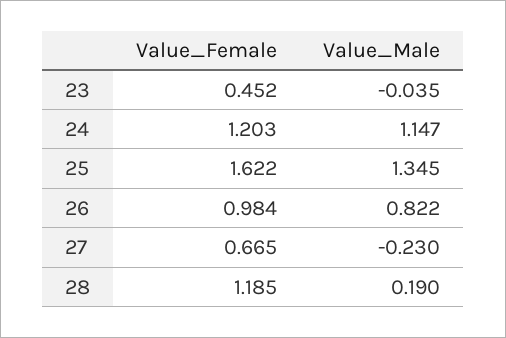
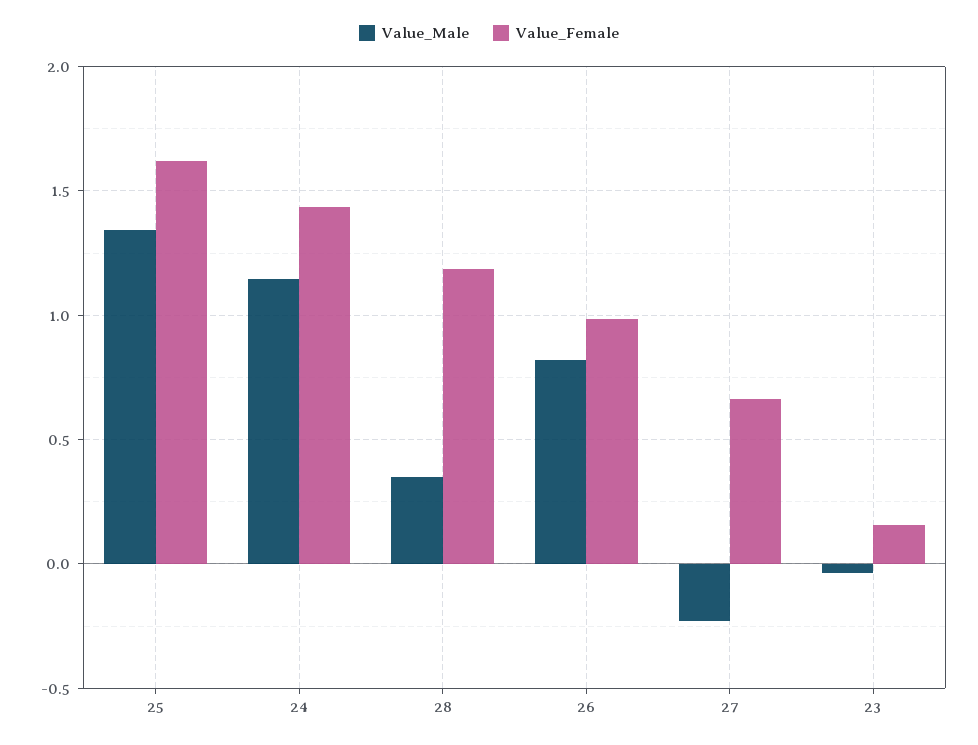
Value_Female, 23: 0.452 -> 0.15
Value_Female, 24: 1.203 -> 1.45
Value_Male, 28: 0.19 -> 0.35

